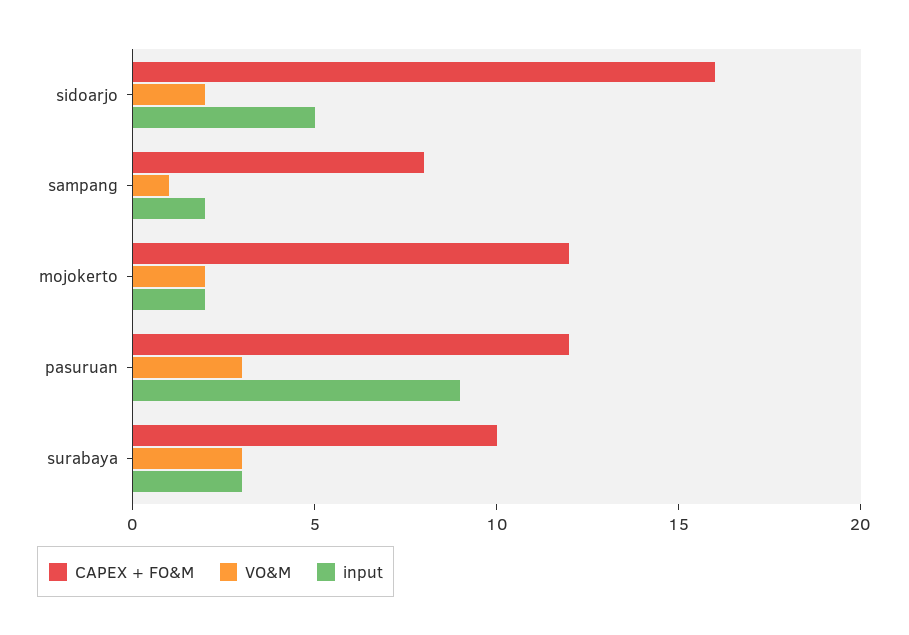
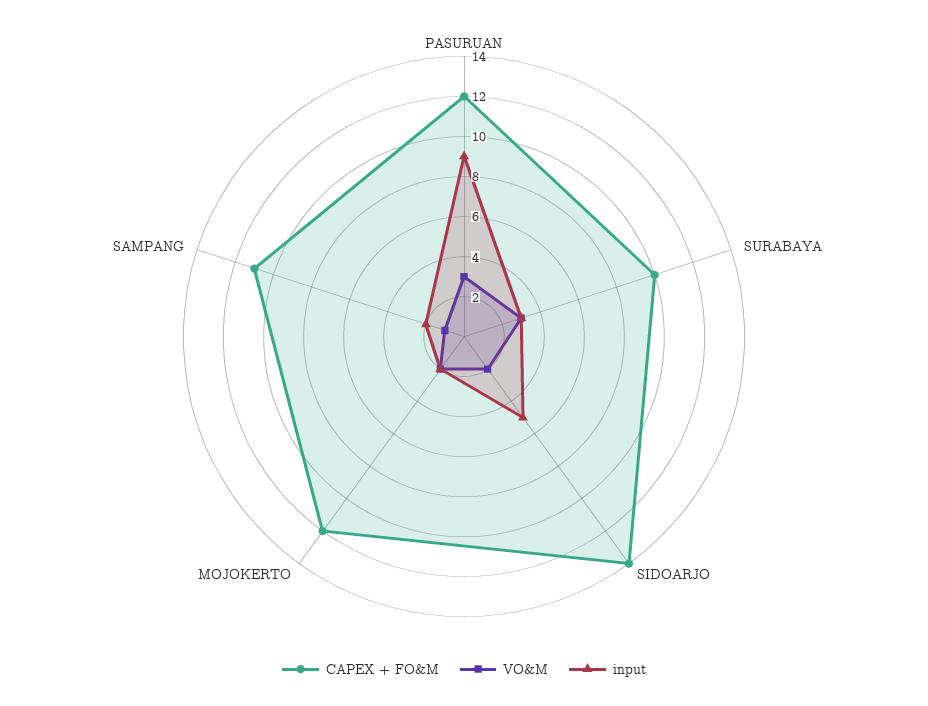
CAPEX + FO&M, sidoarjo: 16 -> 14
CAPEX + FO&M, sampang: 8 -> 11

